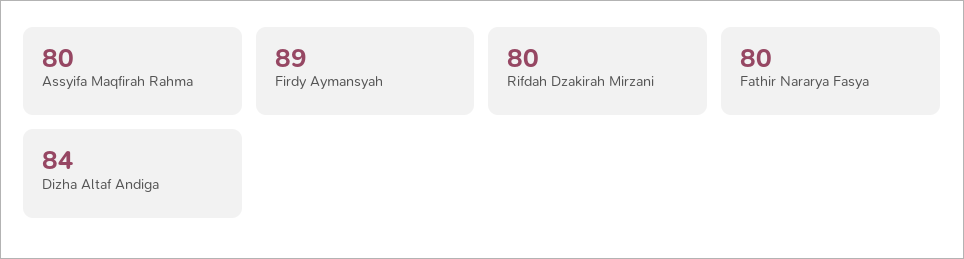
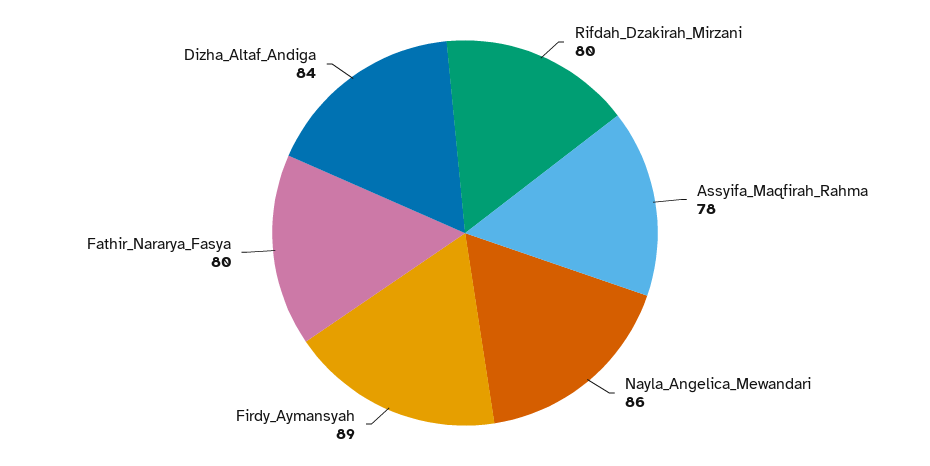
Assyifa Maqfirah Rahma: 80 -> 78
Nayla_Angelica_Mewandari: none -> 86

